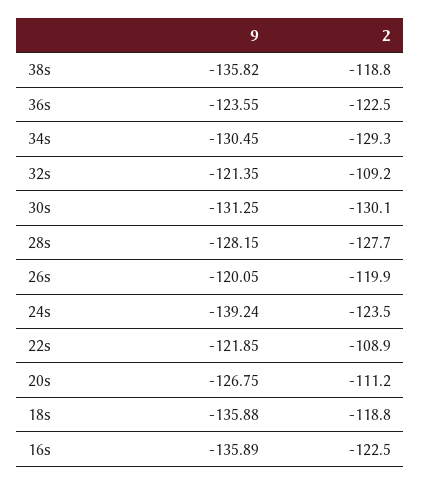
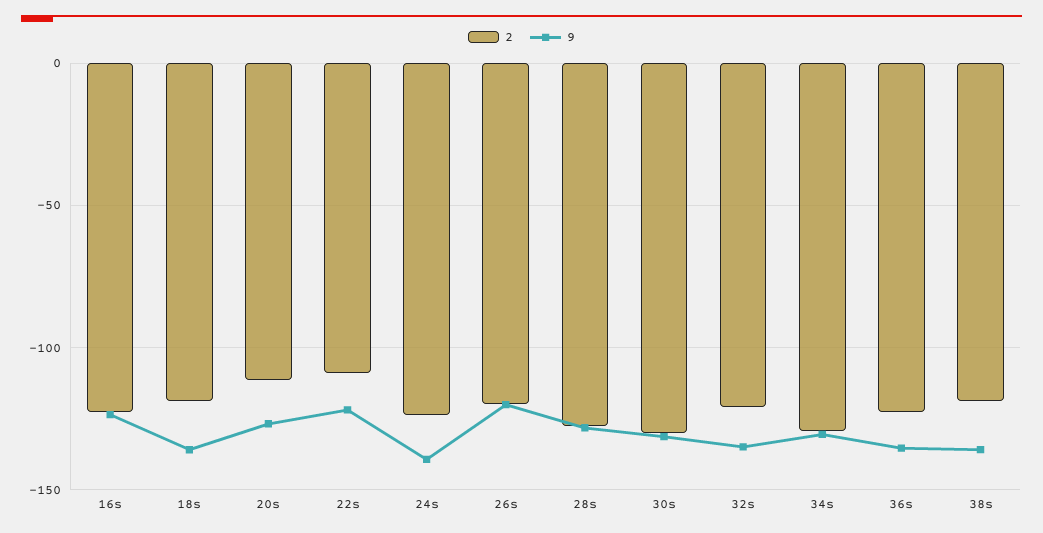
9, 36s: -123.55 -> -135
9, 32s: -121.35 -> -135
2, 32s: -109.2 -> -120
9, 16s: -135.89 -> -125

